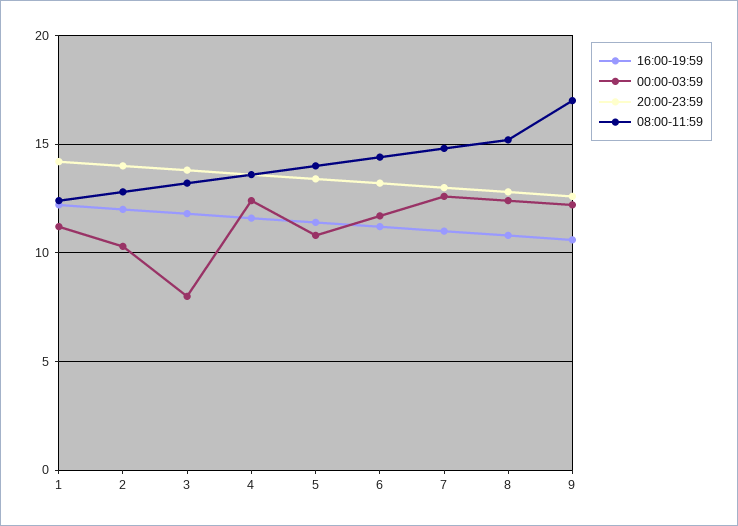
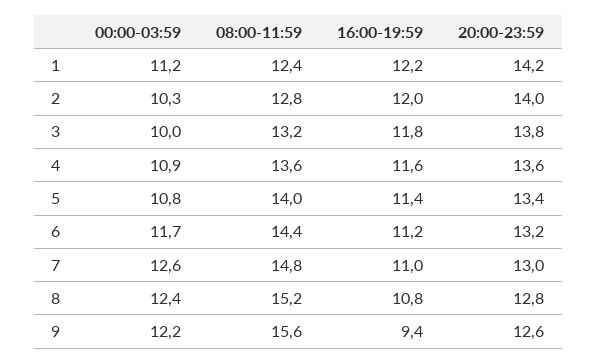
00:00-03:59, 3: 8 -> 10
00:00-03:59, 4: 12.5 -> 10.9
16:00-19:59, 9: 10.5 -> 9.4
08:00-11:59, 9: 17 -> 15.6

